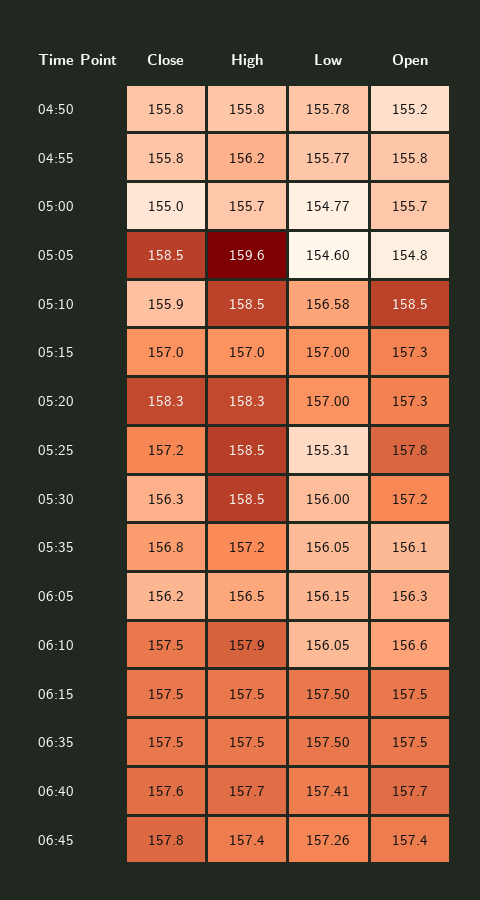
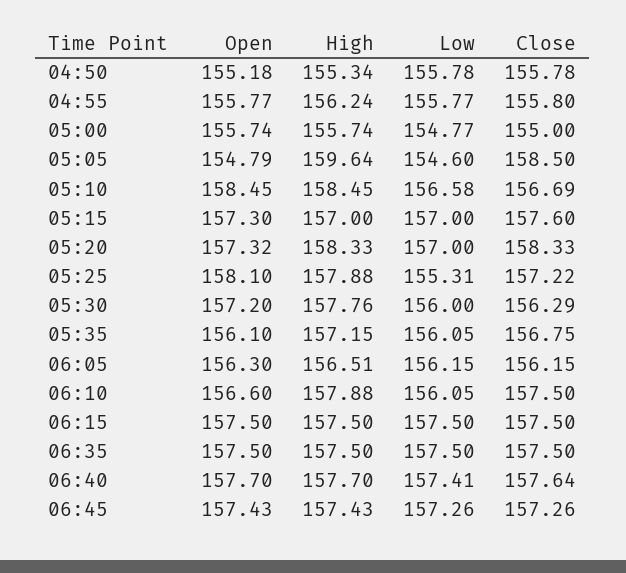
High, 04:50: 155.8 -> 155.34
Close, 05:10: 155.9 -> 156.69
Close, 05:15: 157 -> 157.6
High, 05:25: 158.5 -> 157.88
Open, 05:25: 157.8 -> 158.1
High, 05:30: 158.5 -> 157.76
Close, 06:45: 157.8 -> 157.26

